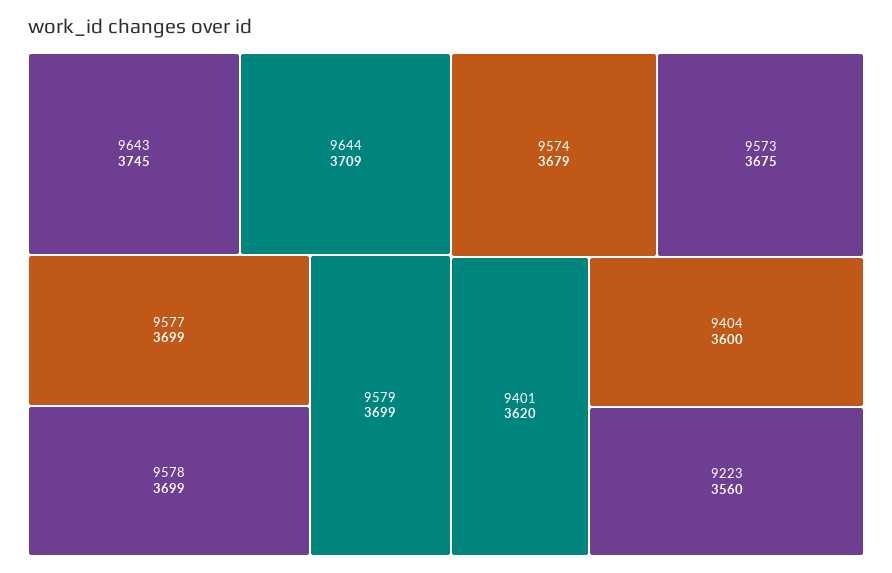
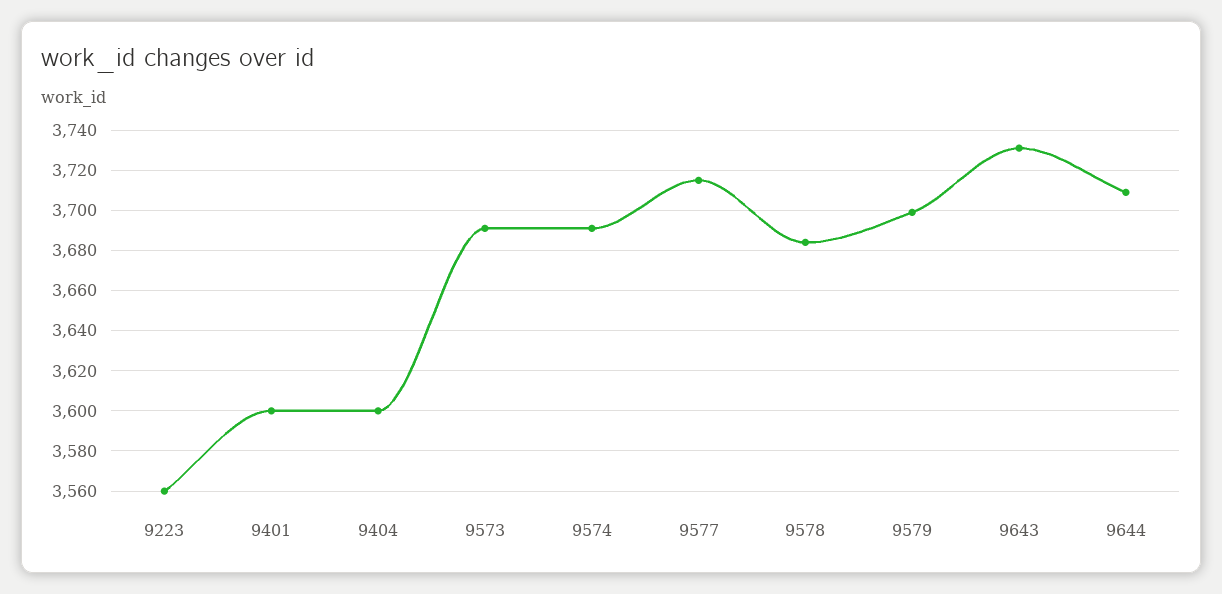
9643: 3745 -> 3730
9577: 3699 -> 3715
9578: 3699 -> 3685
9574: 3679 -> 3690
9573: 3675 -> 3690
9401: 3620 -> 3600

